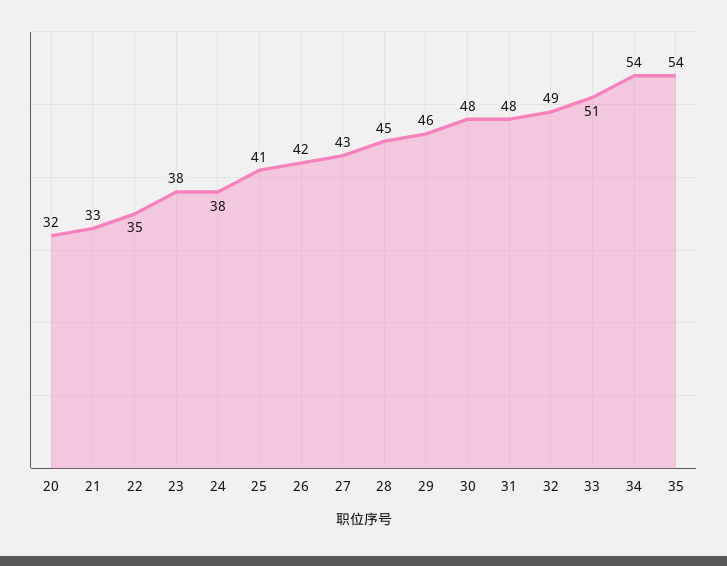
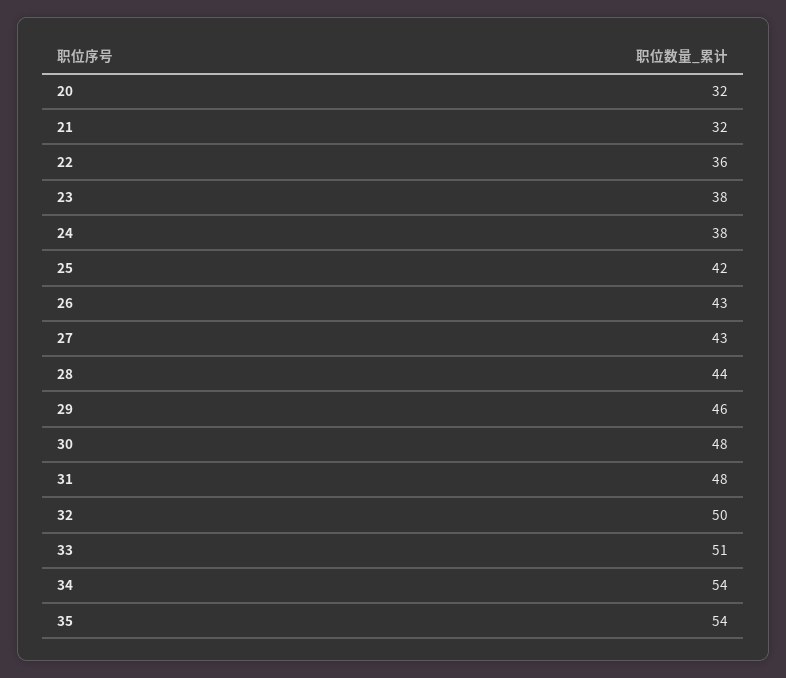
21: 33 -> 32
22: 35 -> 36
25: 41 -> 42
26: 42 -> 43
28: 45 -> 44
32: 49 -> 50

